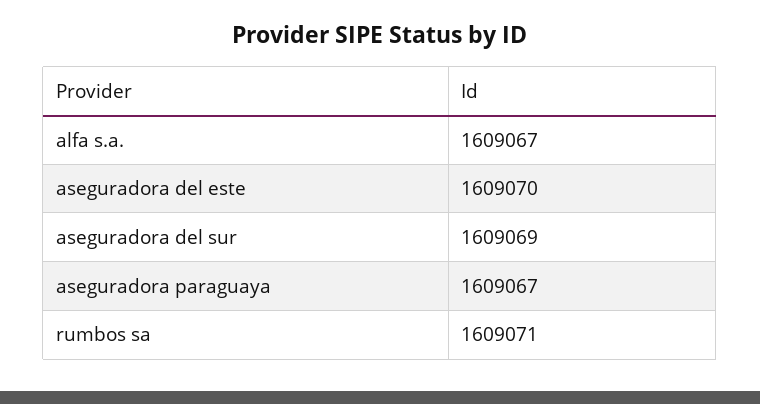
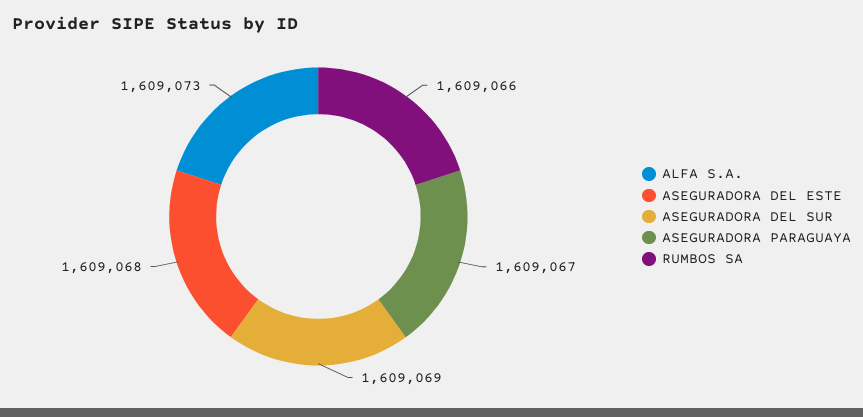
alfa s.a.: 1609067 -> 1609073
aseguradora del este: 1609070 -> 1609068
rumbos sa: 1609071 -> 1609066

